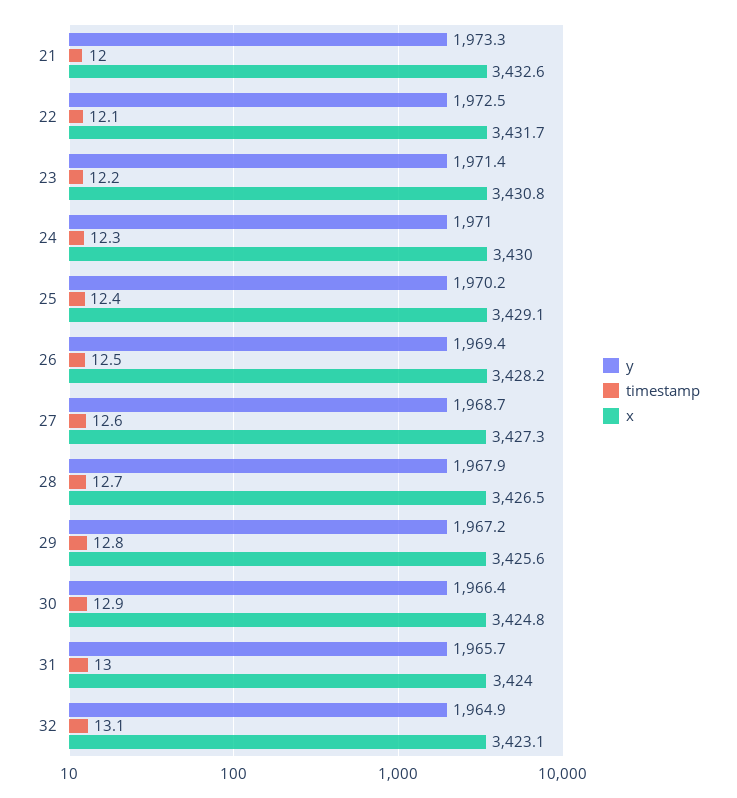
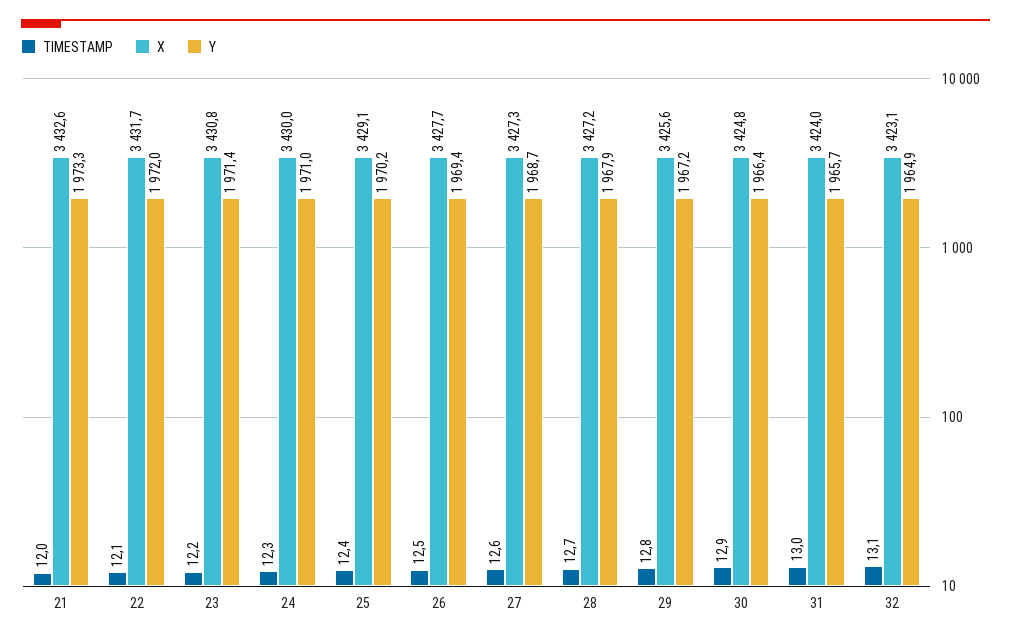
y, 22: 1972.5 -> 1972
x, 26: 3428.2 -> 3427.7
x, 28: 3426.5 -> 3427.2

